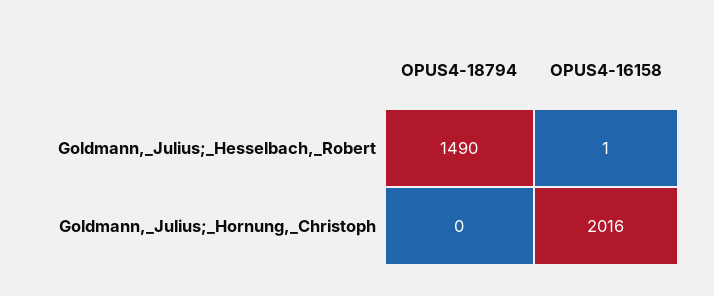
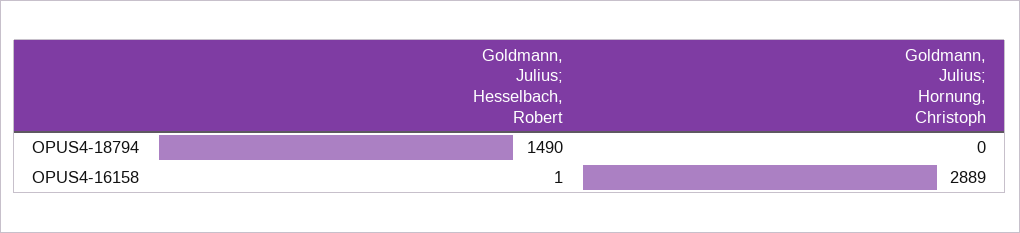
OPUS4-16158, Goldmann,_Julius;_Hornung,_Christoph: 2016 -> 2889

